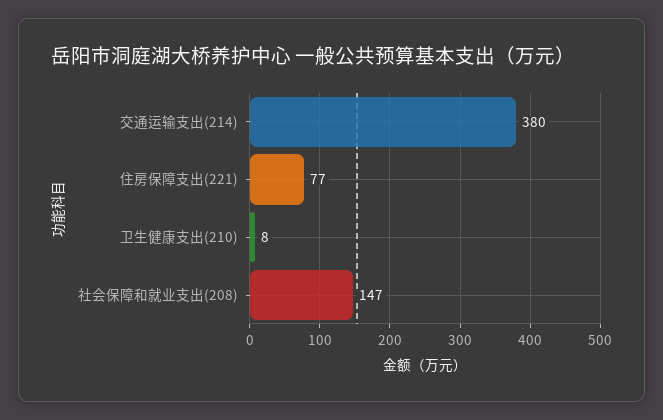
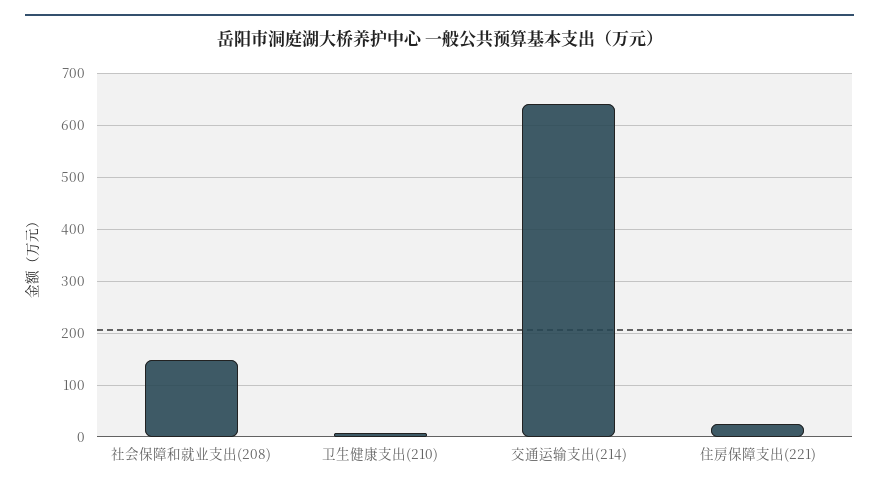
交通运输支出(214): 380 -> 640
住房保障支出(221): 77 -> 20

